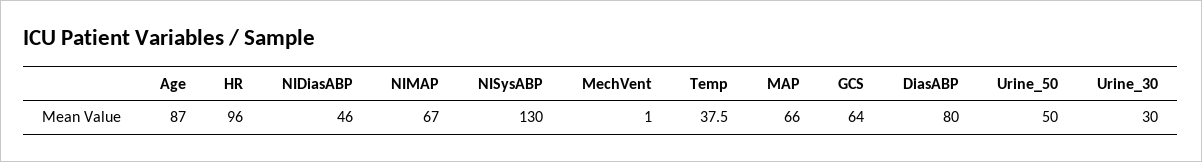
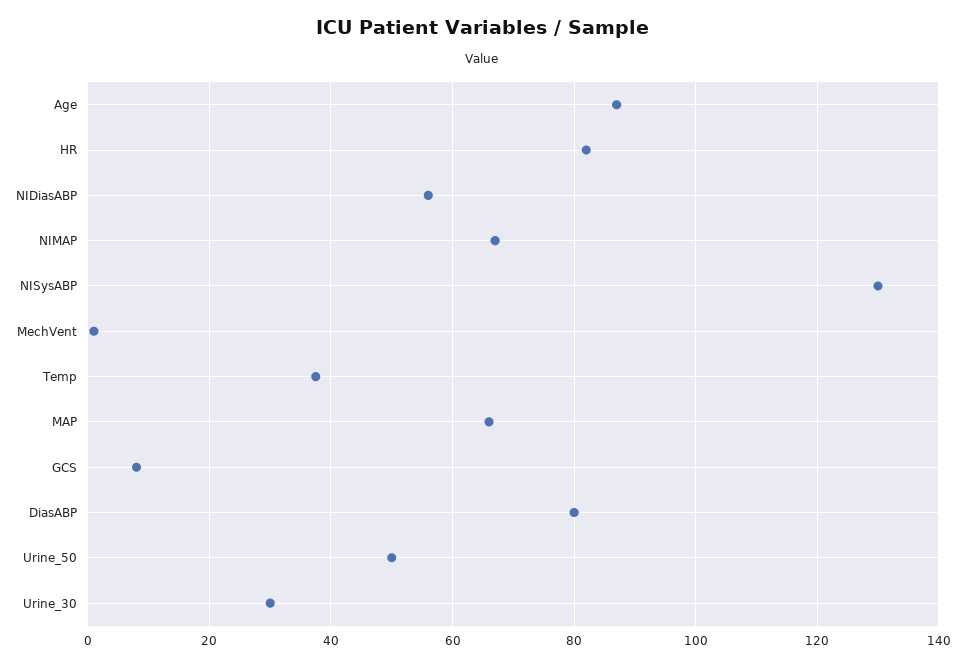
HR: 96 -> 82
NIDiasABP: 46 -> 56
GCS: 64 -> 8

